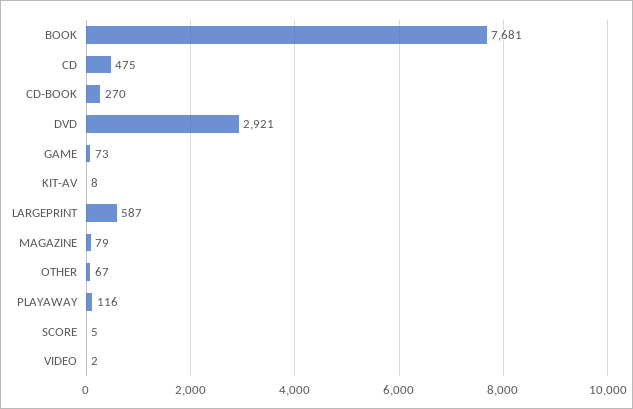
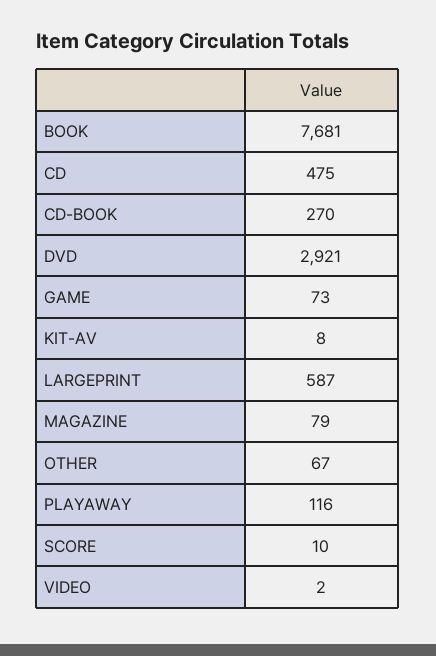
SCORE: 5 -> 10

